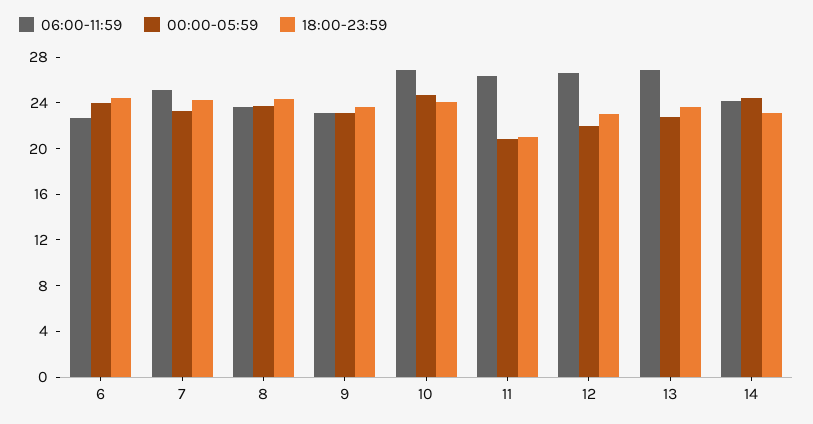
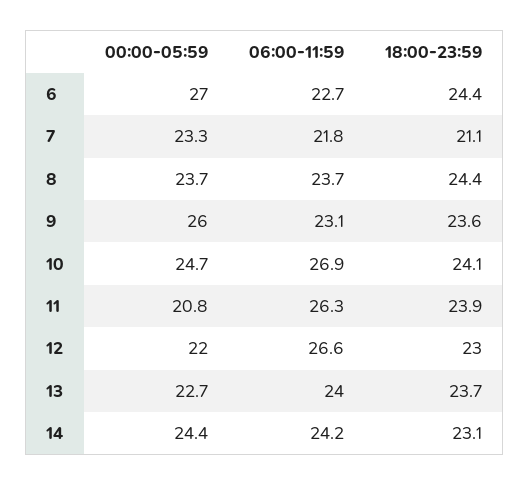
00:00-05:59, 6: 24 -> 27
06:00-11:59, 7: 25 -> 21.8
18:00-23:59, 7: 24 -> 21.1
00:00-05:59, 9: 23 -> 26
18:00-23:59, 11: 21 -> 23.9
06:00-11:59, 13: 27 -> 24

